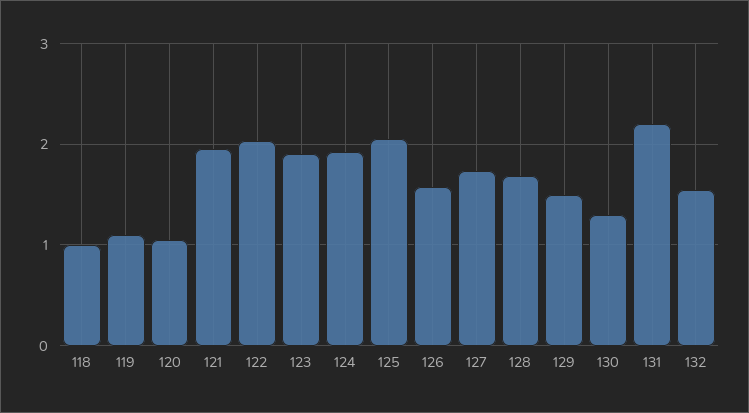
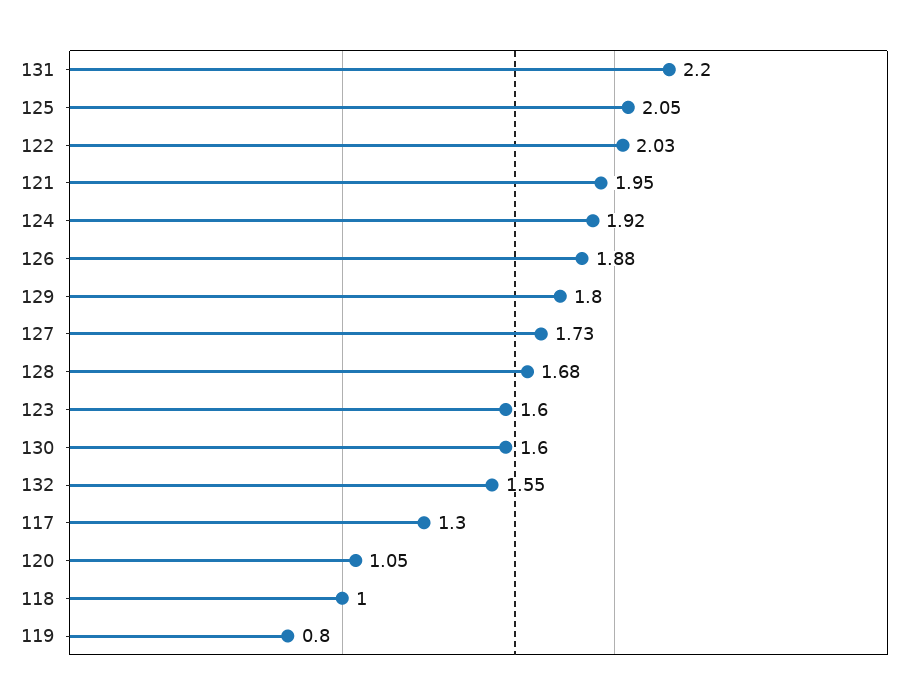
119: 1.1 -> 0.8
123: 1.9 -> 1.6
126: 1.6 -> 1.88
129: 1.5 -> 1.8
130: 1.3 -> 1.6
117: none -> 1.3

